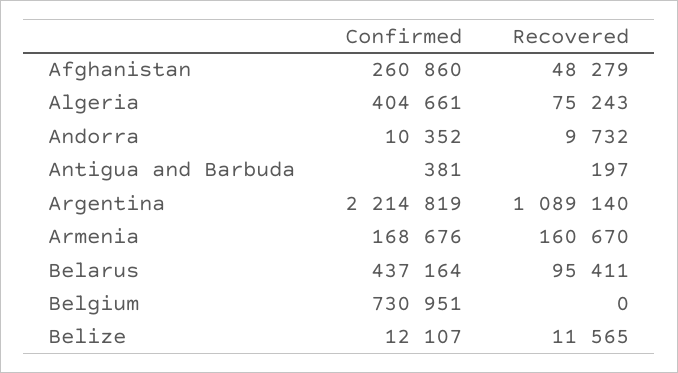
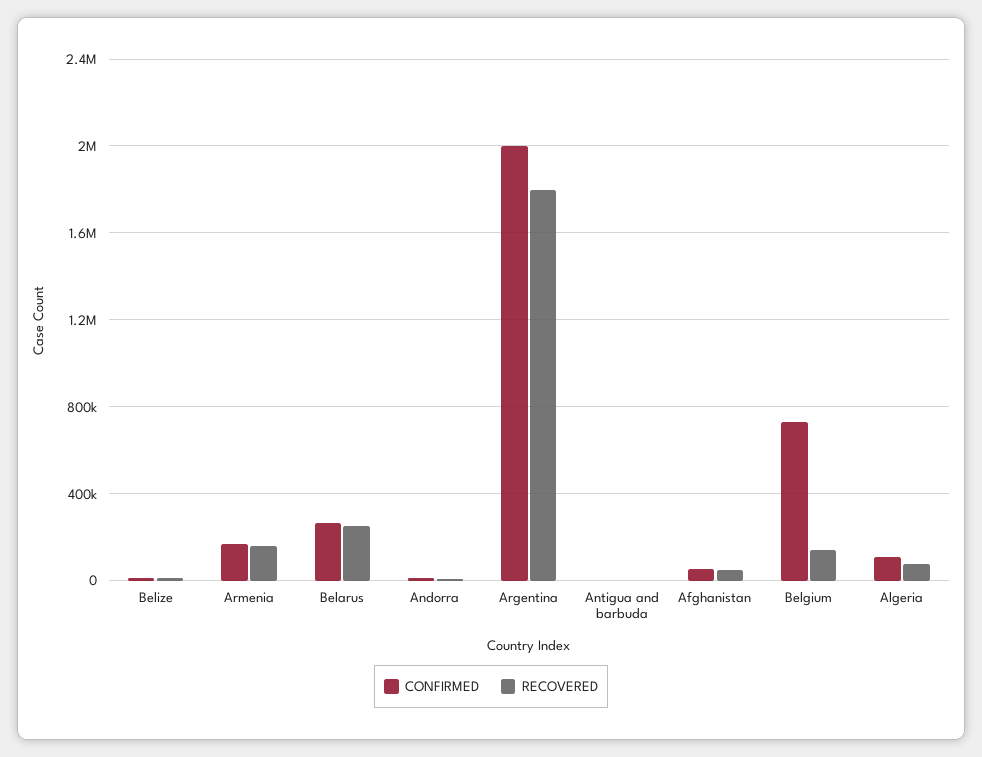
Confirmed, Afghanistan: 260860 -> 50000
Confirmed, Algeria: 404661 -> 100000
Confirmed, Argentina: 2214819 -> 2000000
Recovered, Argentina: 1089140 -> 1800000
Confirmed, Belarus: 437164 -> 250000
Recovered, Belarus: 95411 -> 250000
Recovered, Belgium: 0 -> 150000

